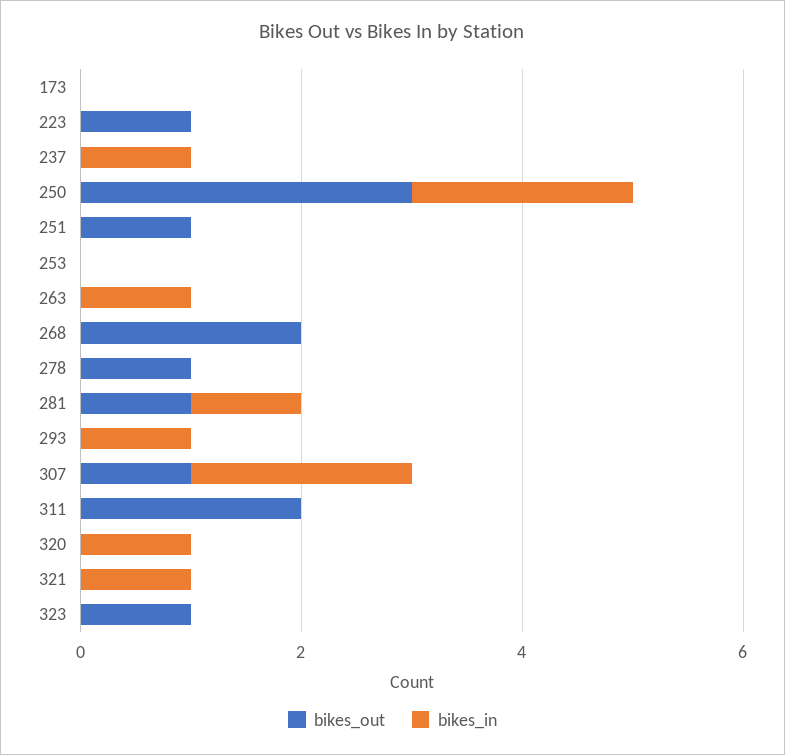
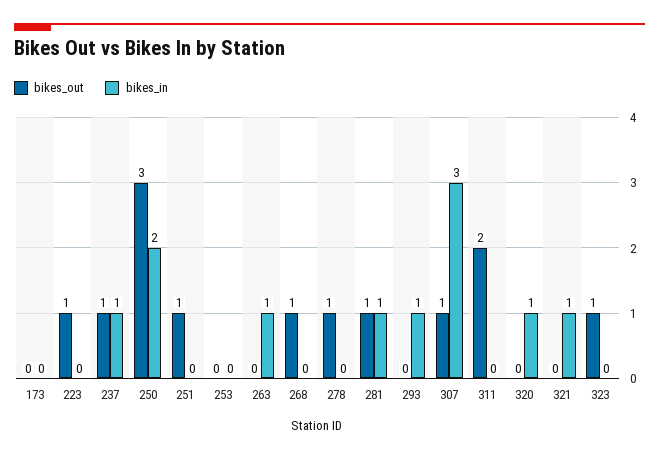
bikes_out, 237: 0 -> 1
bikes_out, 268: 2 -> 1
bikes_in, 307: 2 -> 3

